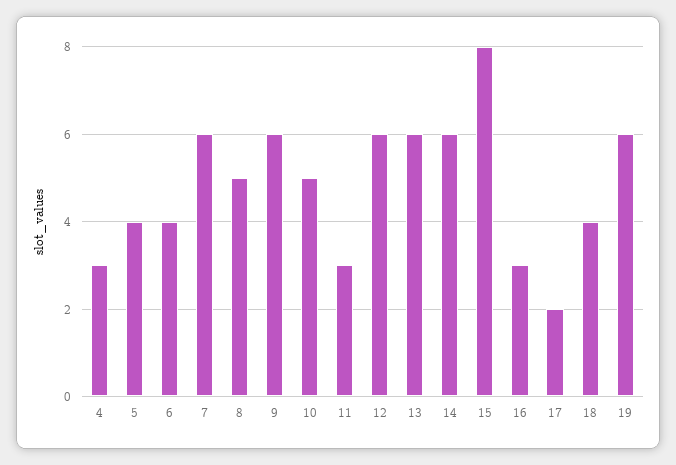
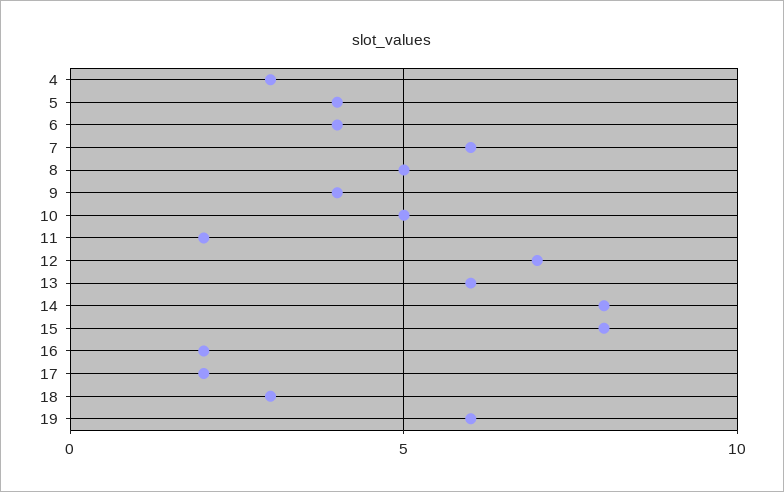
9: 6 -> 4
11: 3 -> 2
12: 6 -> 7
14: 6 -> 8
16: 3 -> 2
18: 4 -> 3

